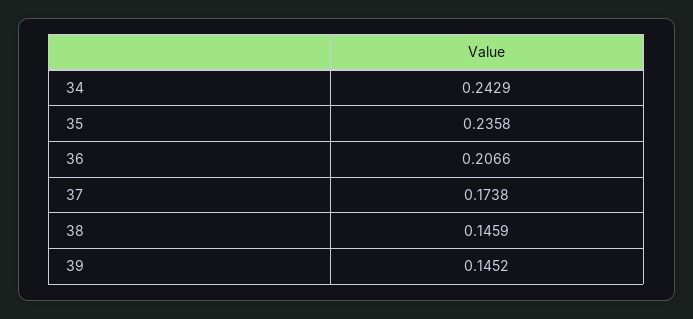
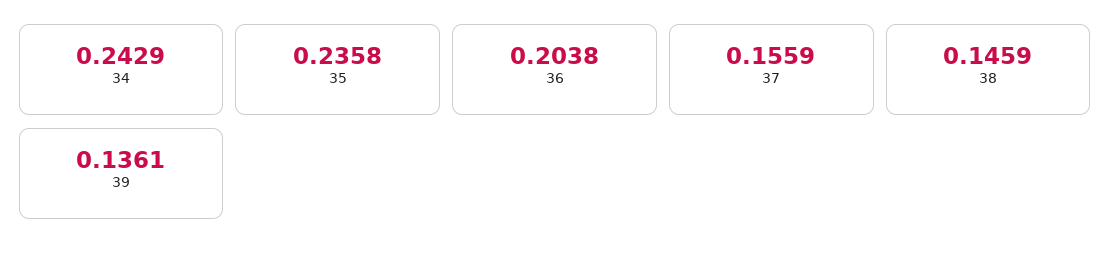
36: 0.2066 -> 0.2038
37: 0.1738 -> 0.1559
39: 0.1452 -> 0.1361

